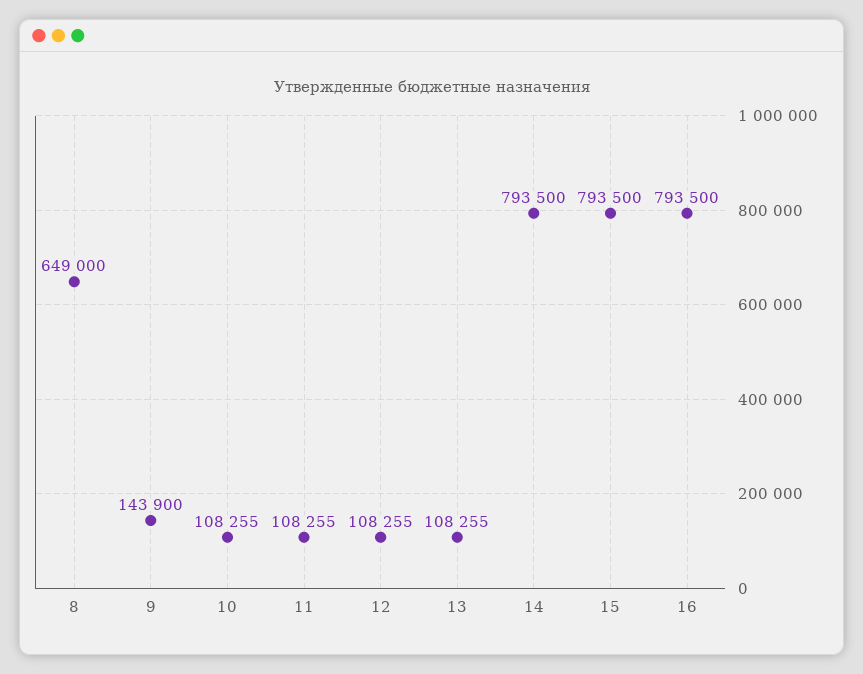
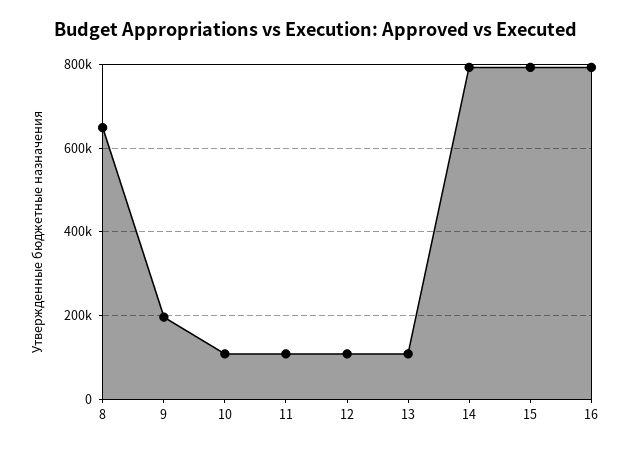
9: 143900 -> 200000

